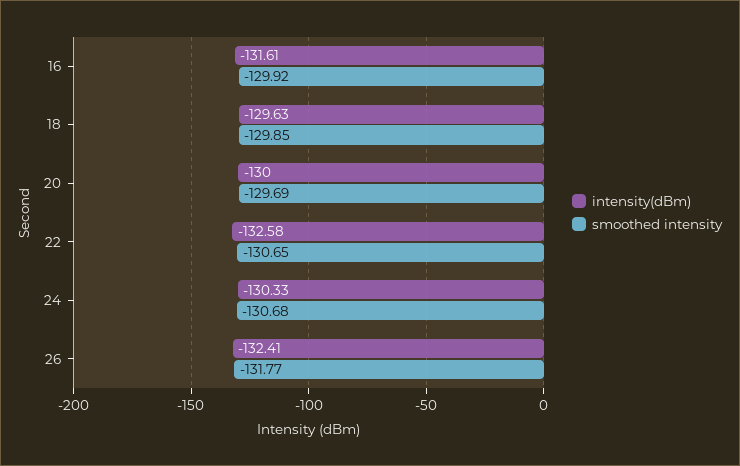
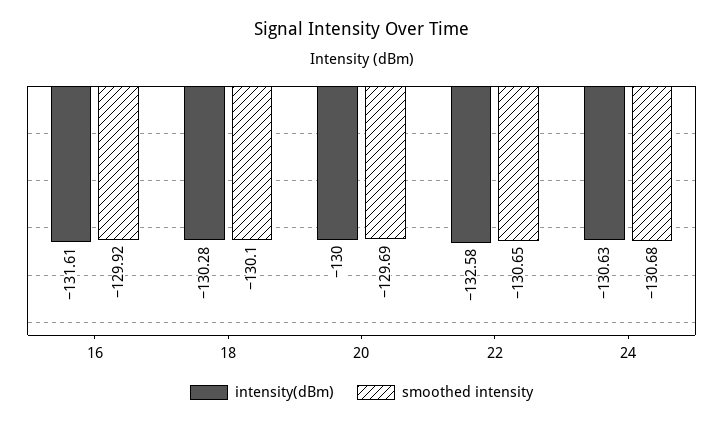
intensity(dBm), 18: -129.63 -> -130.28
smoothed intensity, 18: -129.85 -> -130.1
intensity(dBm), 24: -130.33 -> -130.63
intensity(dBm), 26: -132.41 -> none
smoothed intensity, 26: -131.77 -> none

